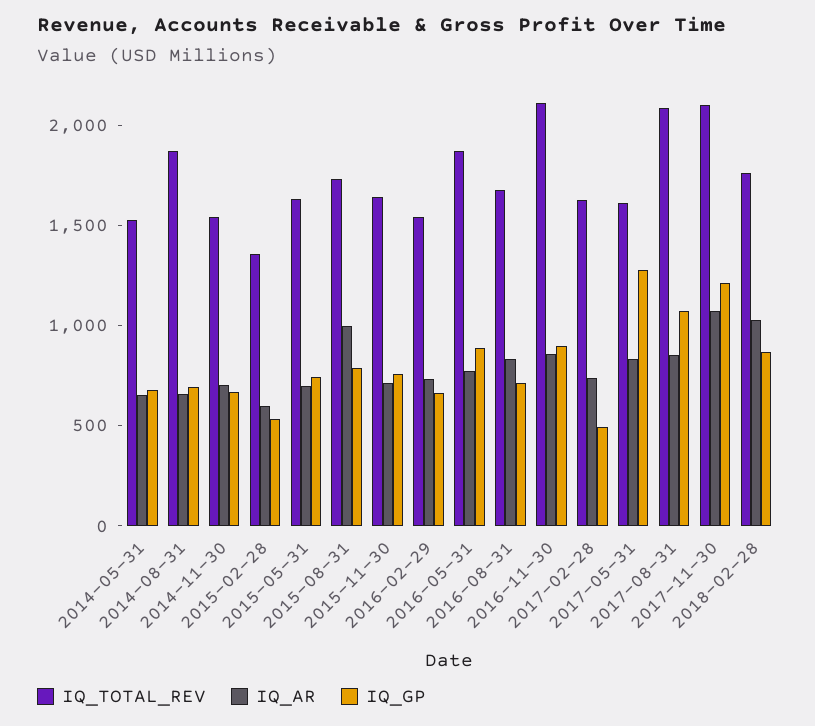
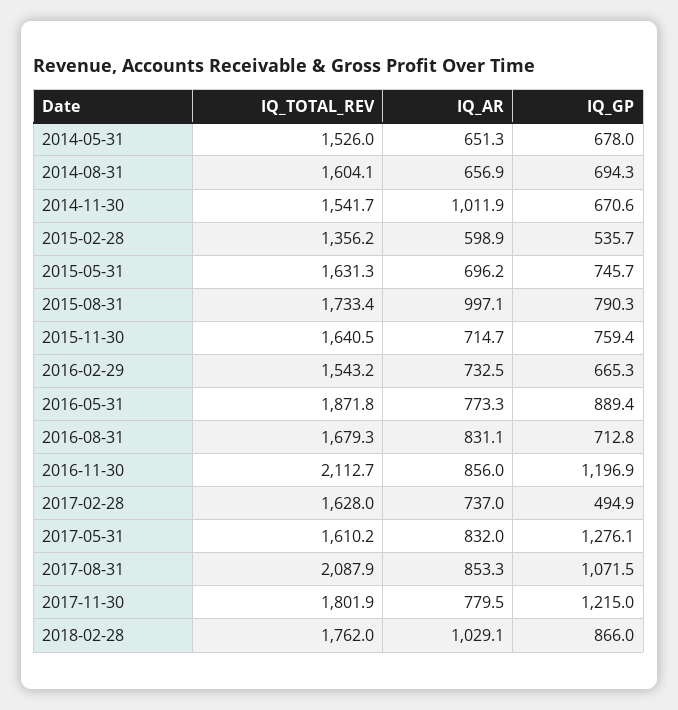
IQ_TOTAL_REV, 2014-08-31: 1900 -> 1604.1
IQ_AR, 2014-11-30: 700 -> 1011.9
IQ_GP, 2016-11-30: 900 -> 1196.9
IQ_TOTAL_REV, 2017-11-30: 2100 -> 1801.9
IQ_AR, 2017-11-30: 1100 -> 779.5

